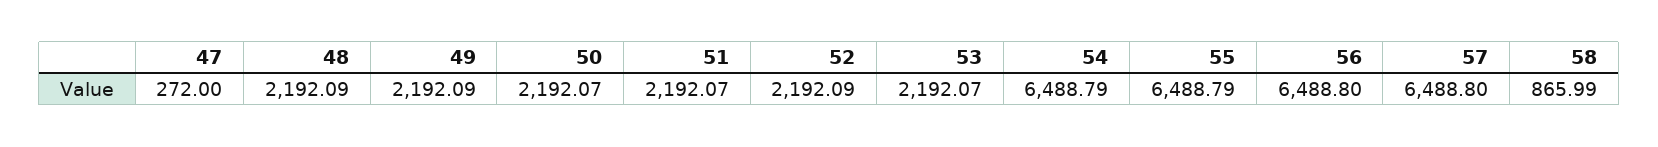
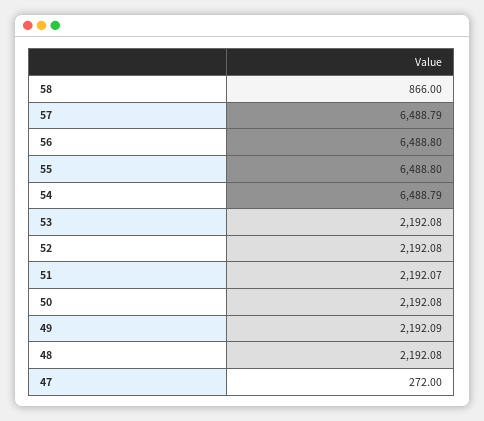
48: 2192.09 -> 2192.08
50: 2192.07 -> 2192.08
52: 2192.09 -> 2192.08
53: 2192.07 -> 2192.08
55: 6488.79 -> 6488.8
57: 6488.8 -> 6488.79
58: 865.99 -> 866

